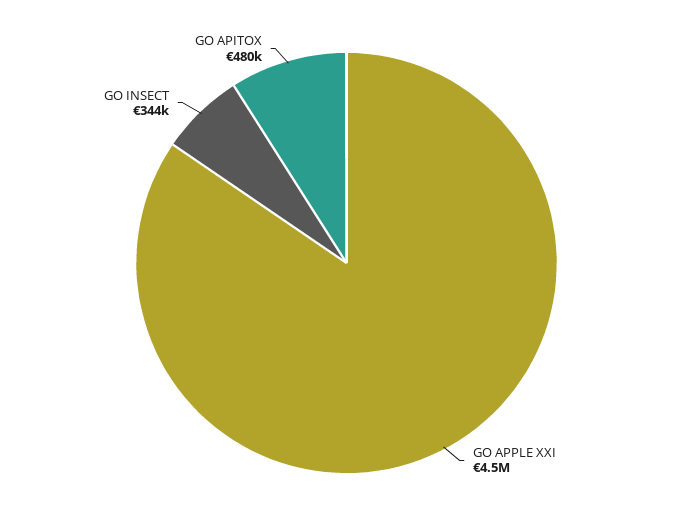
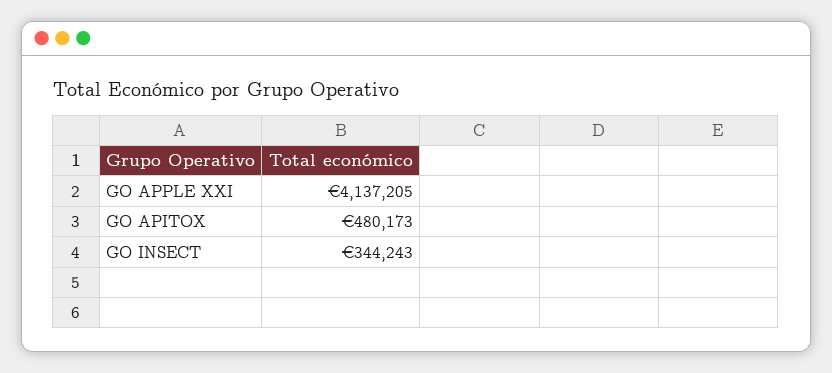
GO APPLE XXI: 4500000 -> 4137205

